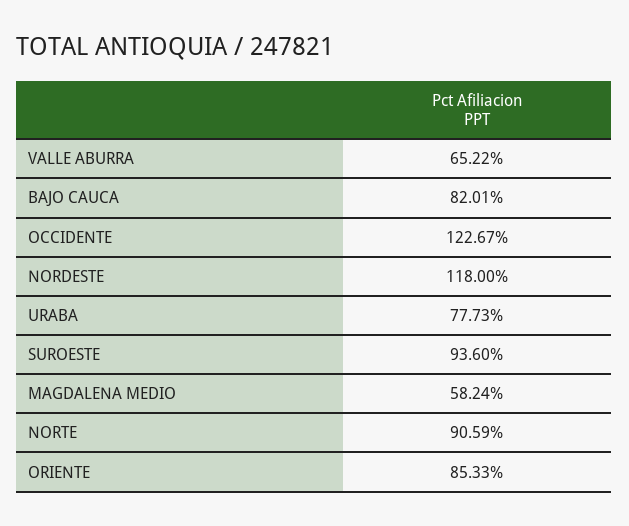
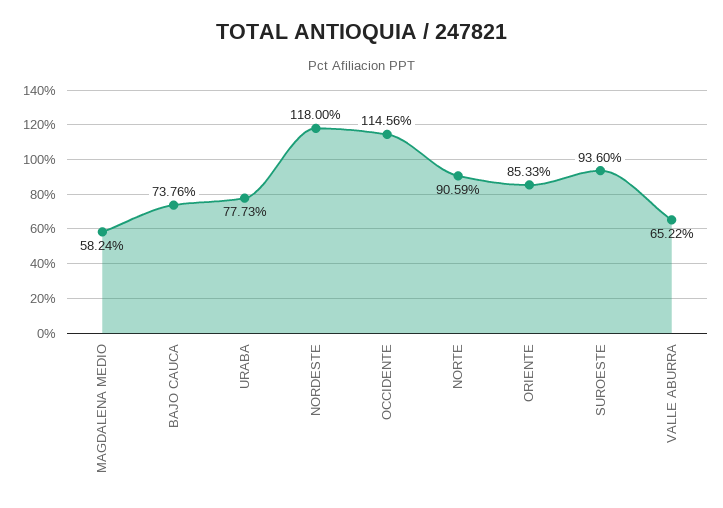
BAJO CAUCA: 82.01 -> 73.76
OCCIDENTE: 122.67 -> 114.56

